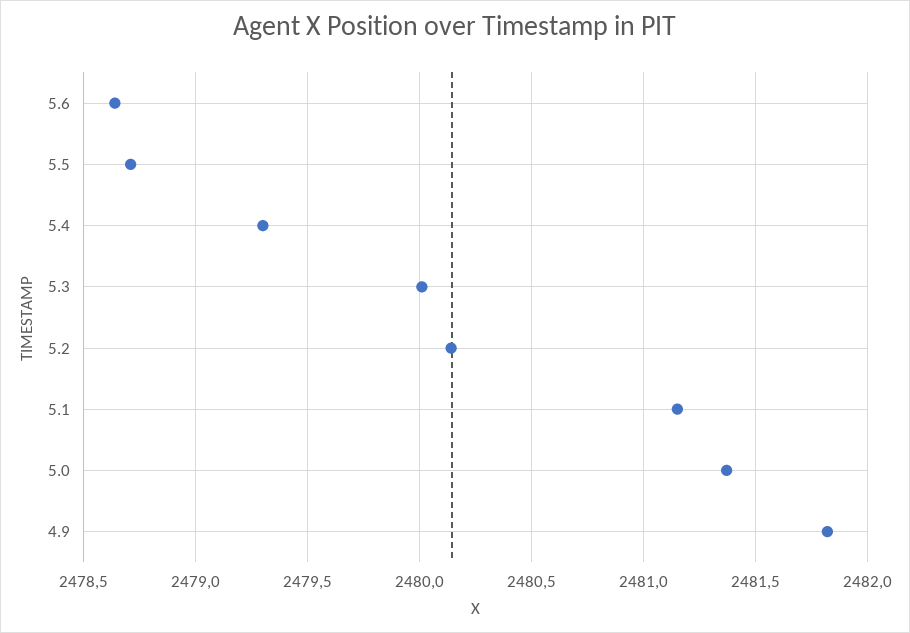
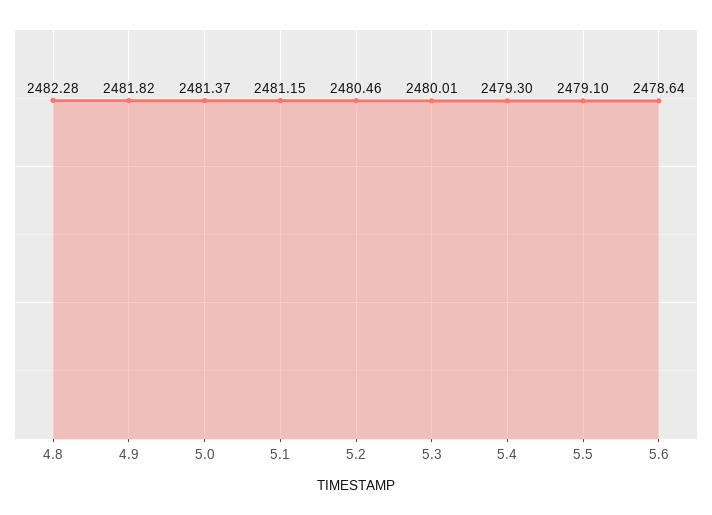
5.5: 2478.7 -> 2479.1
5.2: 2480.15 -> 2480.46
4.8: none -> 2482.28

